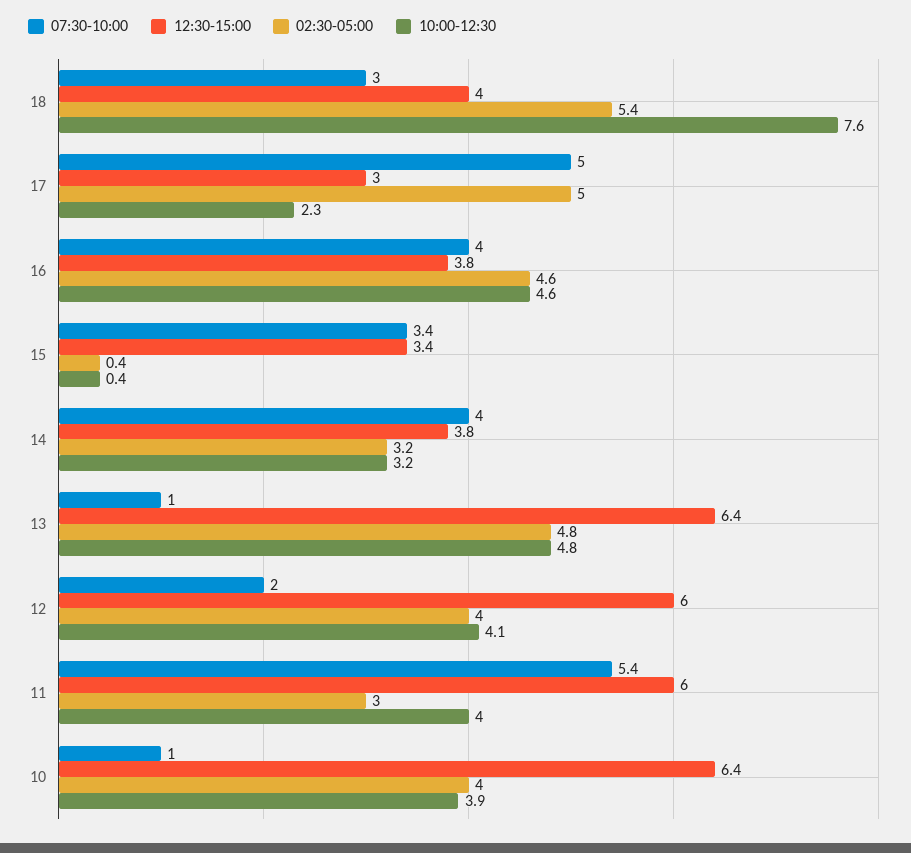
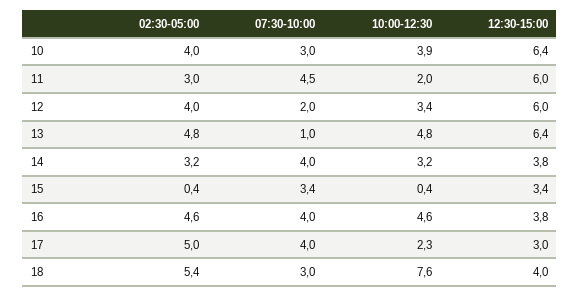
07:30-10:00, 17: 5 -> 4
10:00-12:30, 12: 4.1 -> 3.4
07:30-10:00, 11: 5.4 -> 4.5
10:00-12:30, 11: 4 -> 2
07:30-10:00, 10: 1 -> 3

